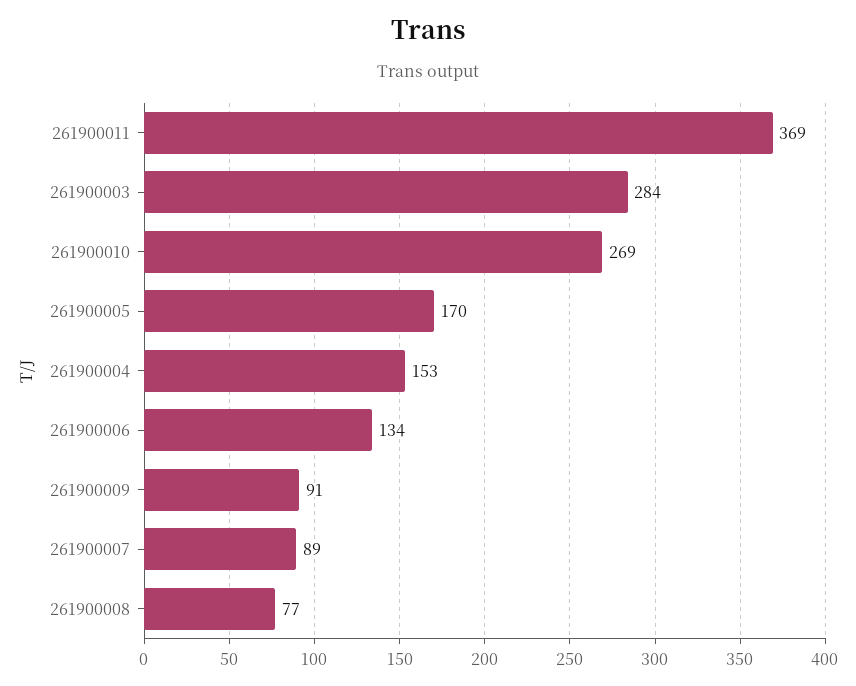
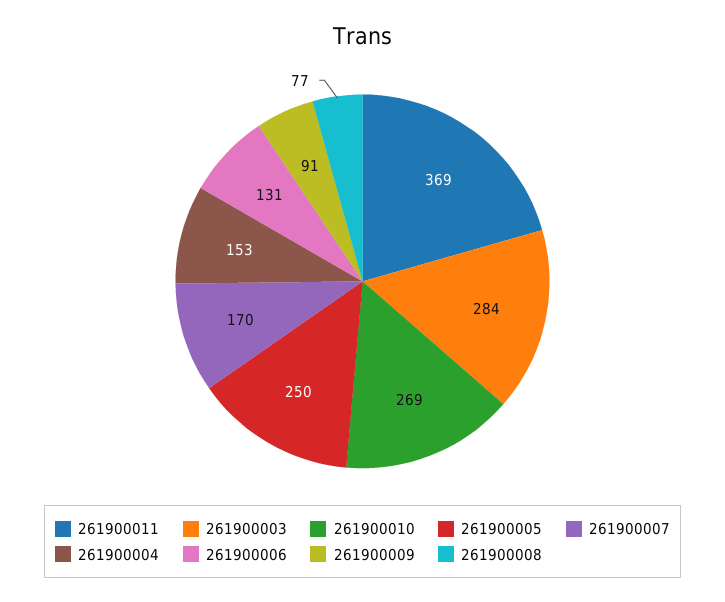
261900005: 170 -> 250
261900006: 134 -> 131
261900007: 89 -> 170

